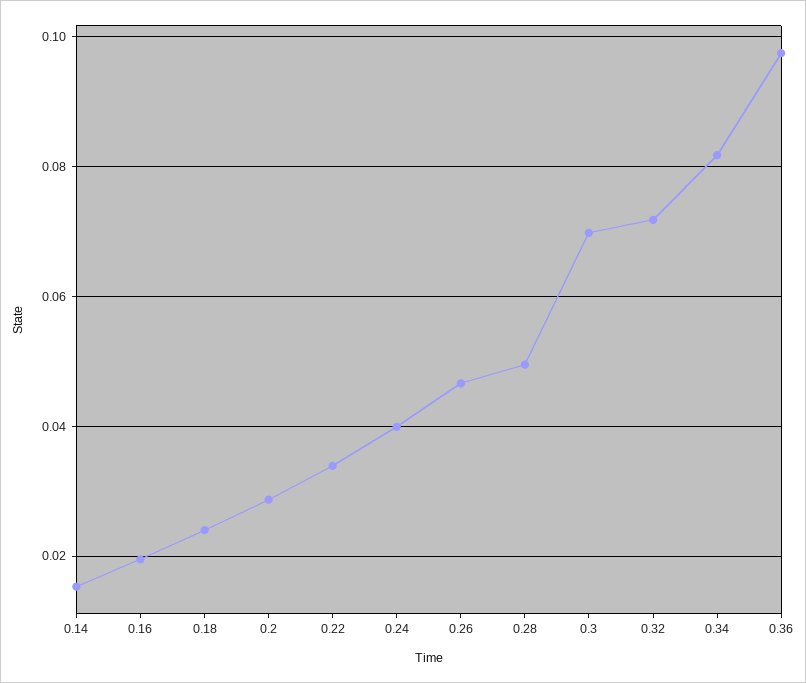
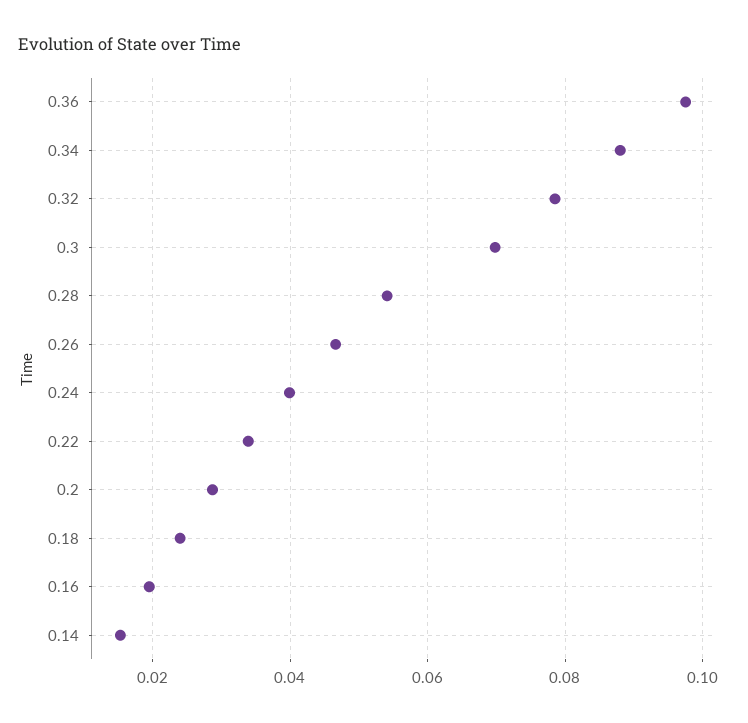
0.28: 0.05 -> 0.054
0.32: 0.072 -> 0.078
0.34: 0.082 -> 0.088

